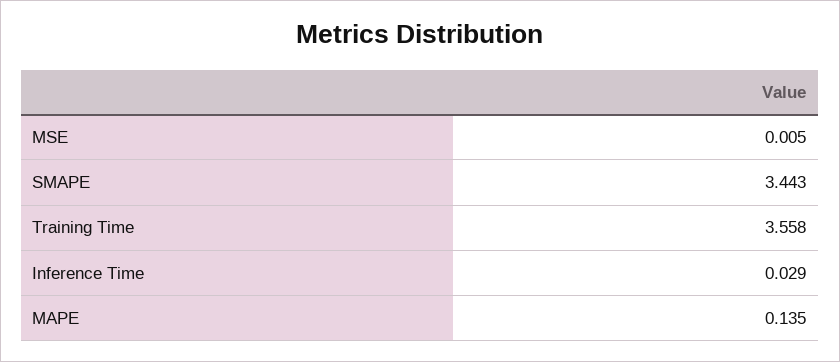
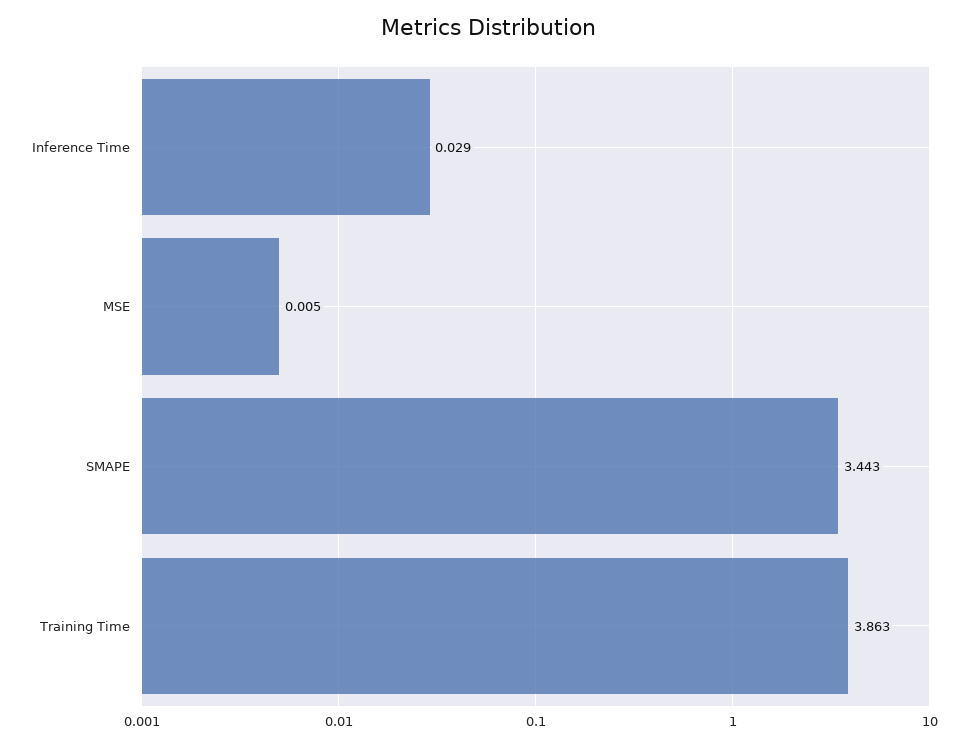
Training Time: 3.558 -> 3.863
MAPE: 0.135 -> none

